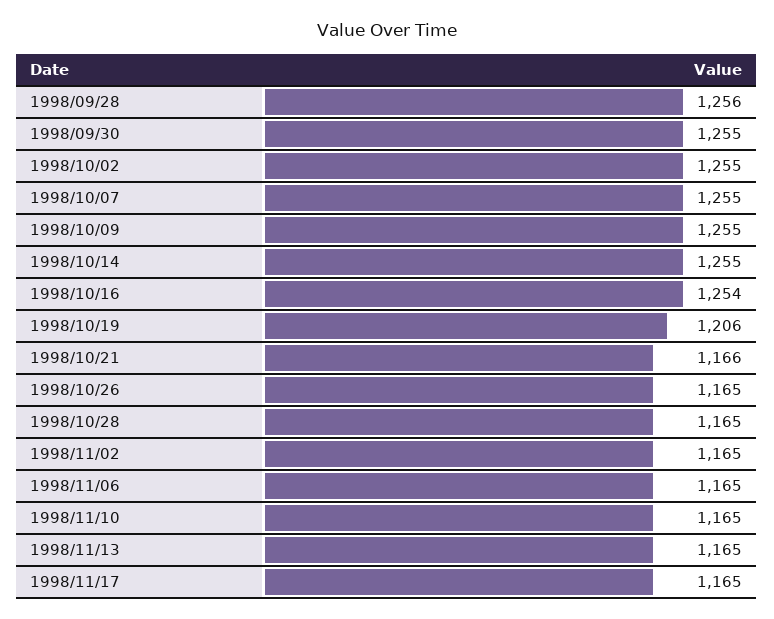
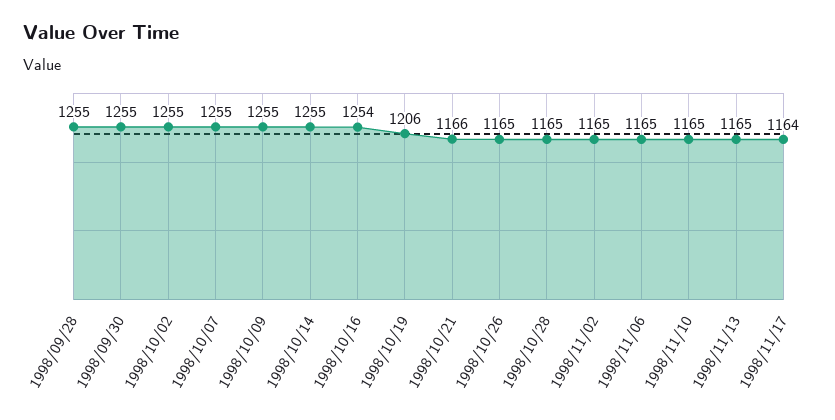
1998/09/28: 1256 -> 1255
1998/11/17: 1165 -> 1164

